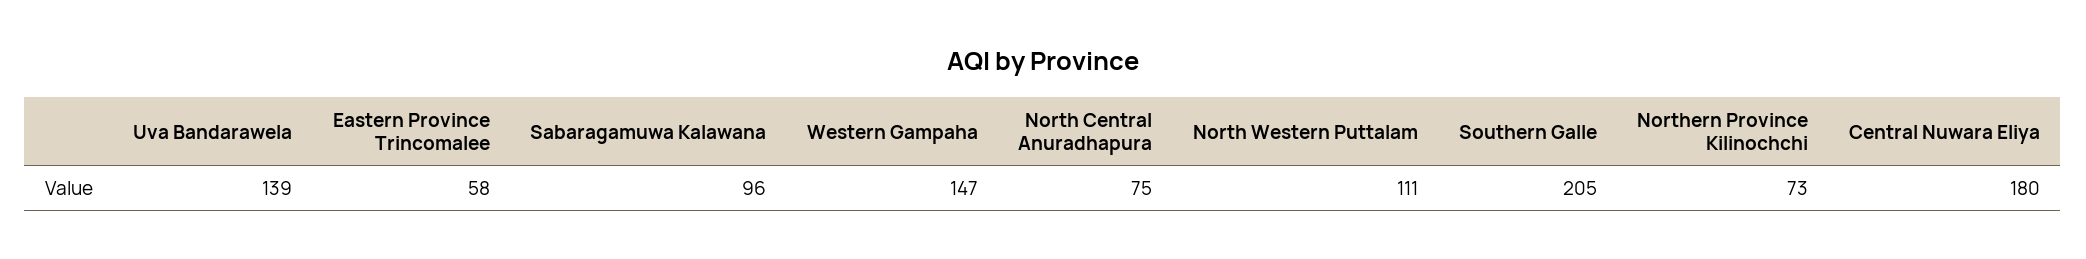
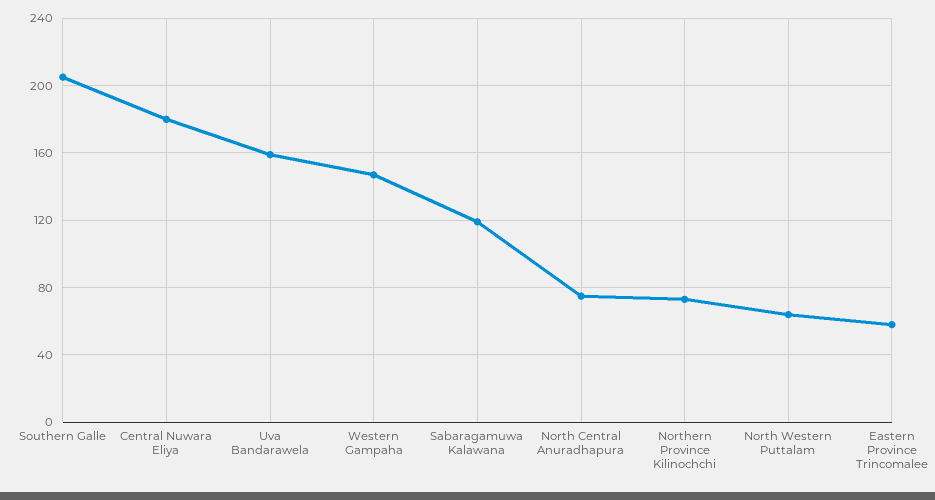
Uva Bandarawela: 139 -> 160
Sabaragamuwa Kalawana: 96 -> 120
North Western Puttalam: 111 -> 65

